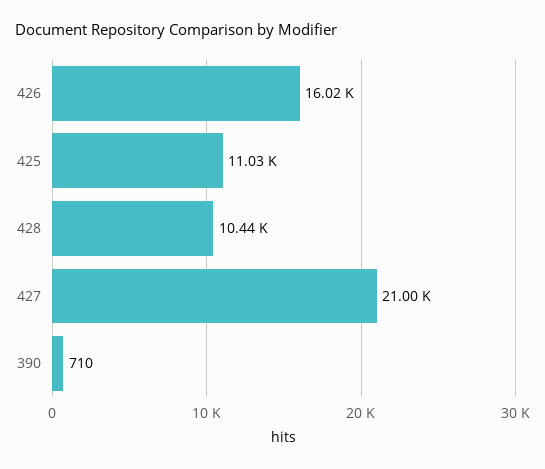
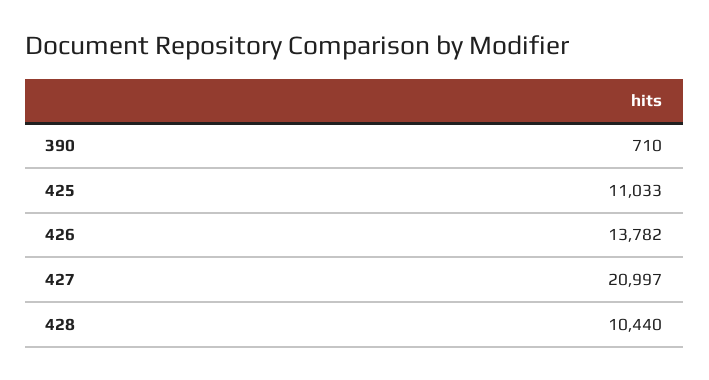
426: 16020 -> 13782

